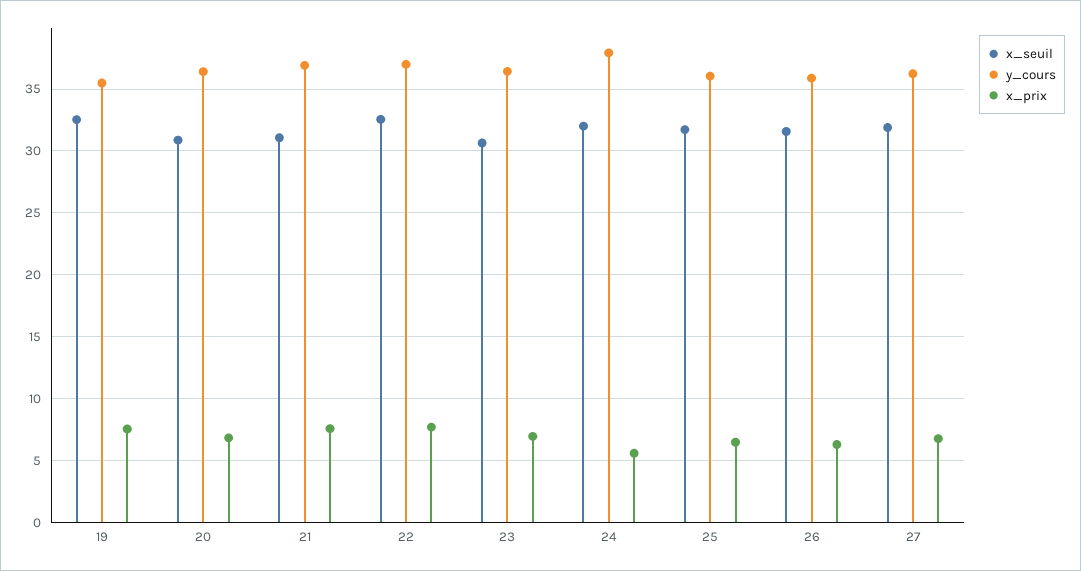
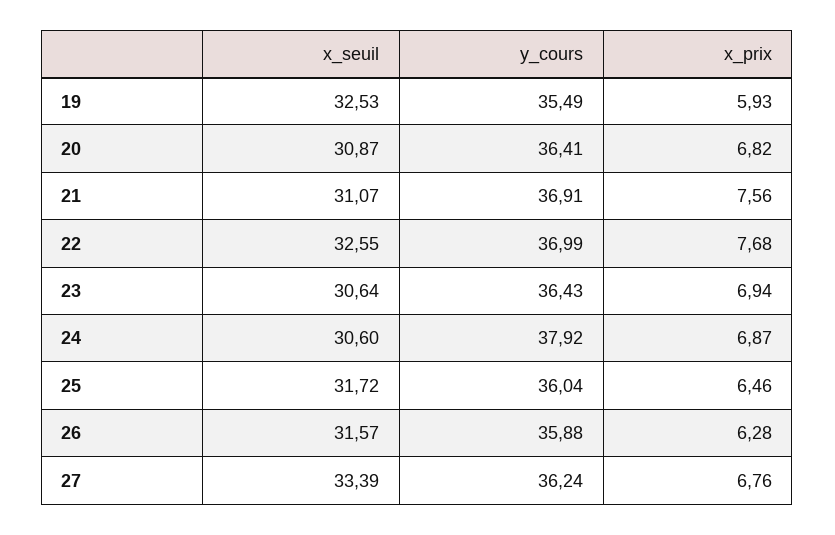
x_prix, 19: 7.5 -> 5.93
x_seuil, 24: 32 -> 30.6
x_prix, 24: 5.5 -> 6.87
x_seuil, 27: 32 -> 33.39

